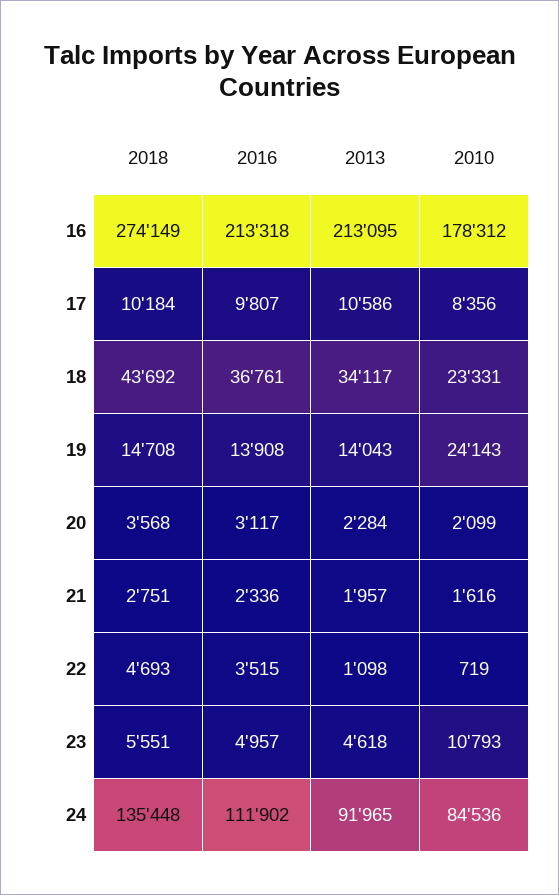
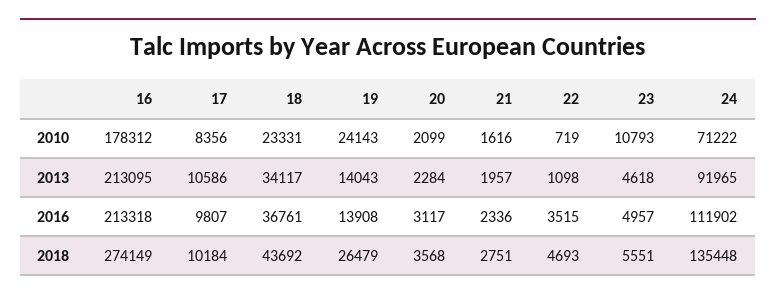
2018, 19: 14708 -> 26479
2010, 24: 84536 -> 71222

